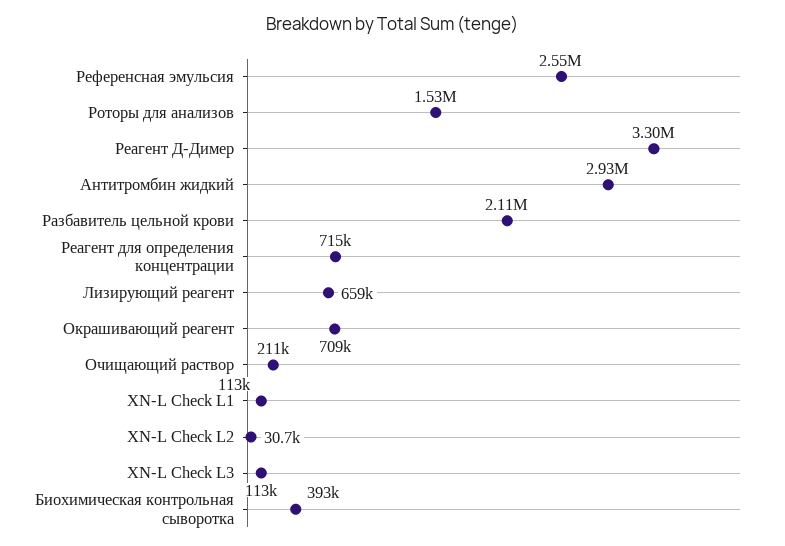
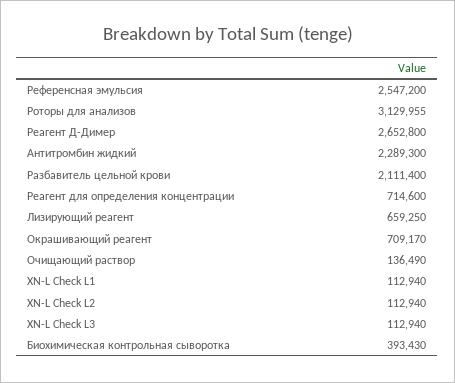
Роторы для анализов: 1530000 -> 3129955
Реагент Д-Димер: 3300000 -> 2652800
Антитромбин жидкий: 2930000 -> 2289300
Очищающий раствор: 211000 -> 136490
XN-L Check L2: 30700 -> 112940

